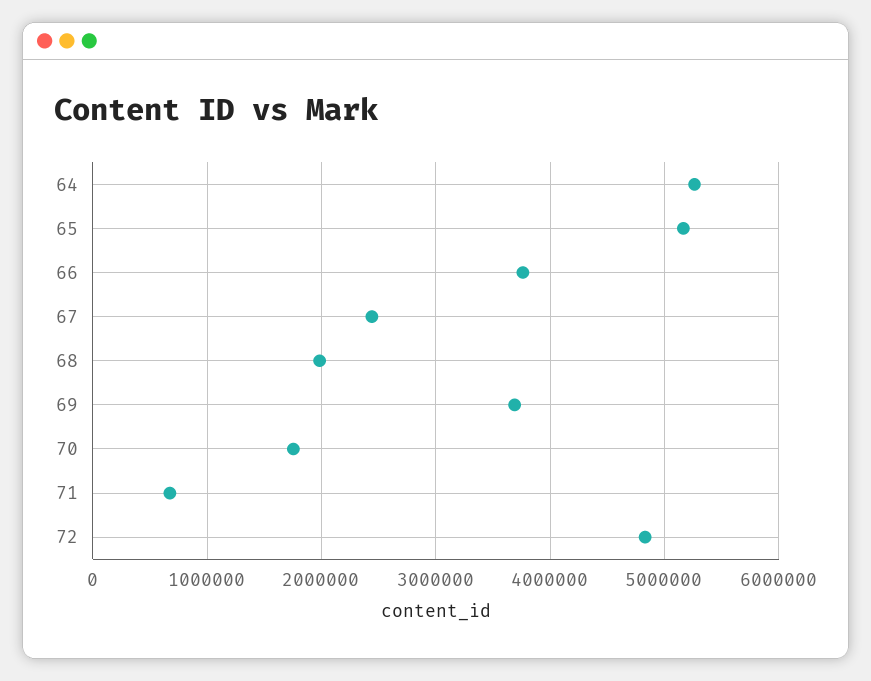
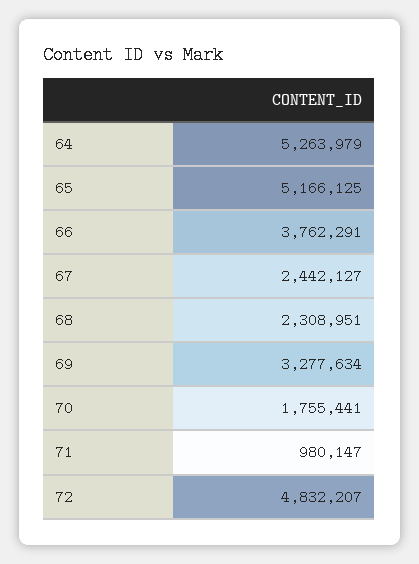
68: 2000000 -> 2308951
69: 3700000 -> 3277634
71: 700000 -> 980147

